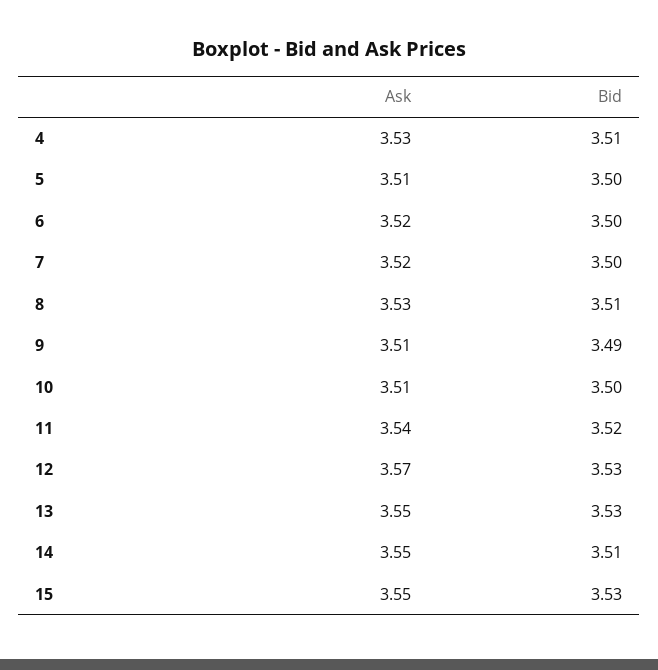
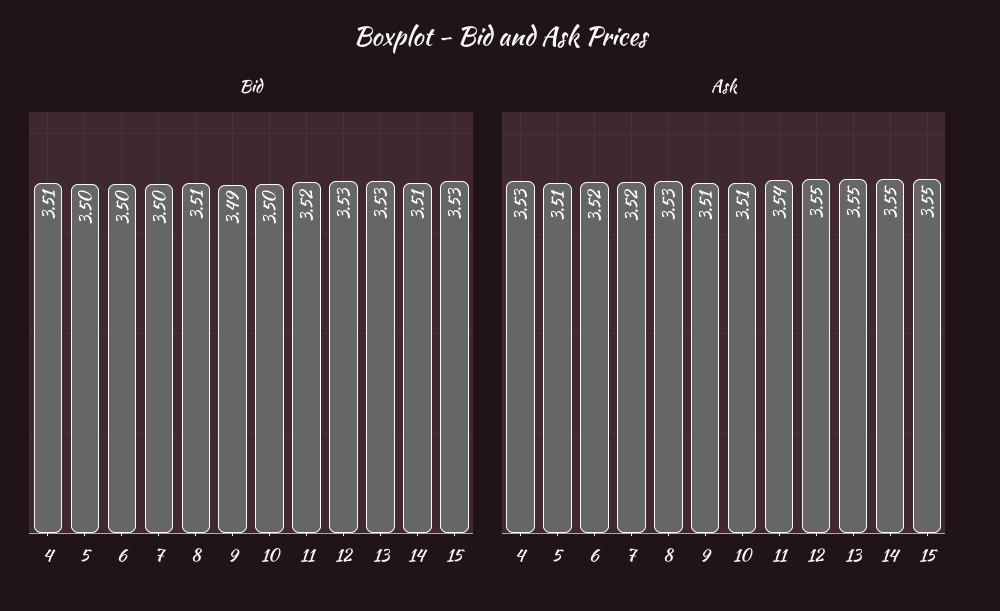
Ask, 12: 3.57 -> 3.55

